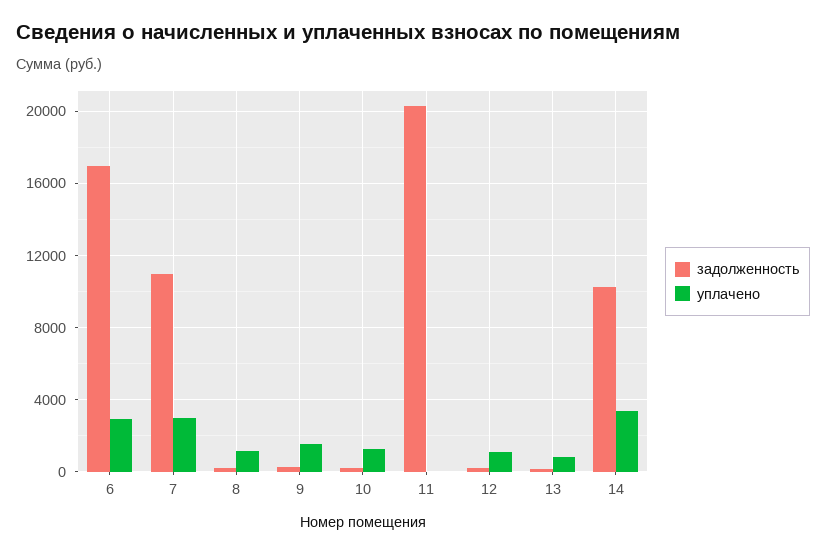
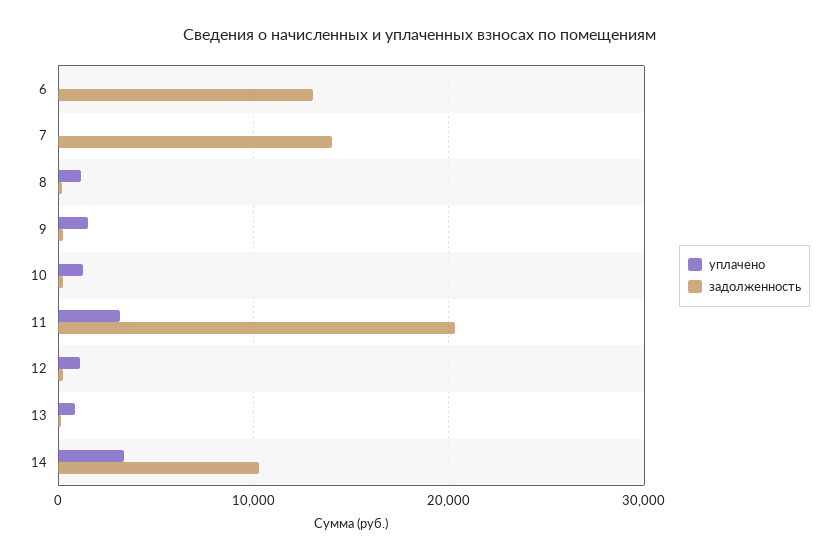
задолженность, 6: 17000 -> 13000
уплачено, 6: 3000 -> 0
задолженность, 7: 11000 -> 14000
уплачено, 7: 3000 -> 0
уплачено, 11: 0 -> 3000

